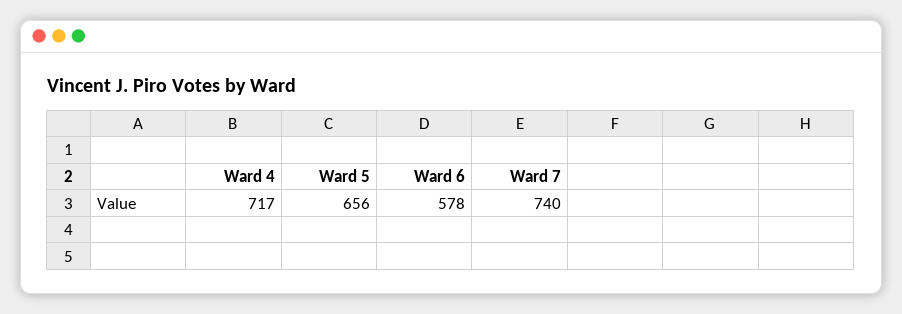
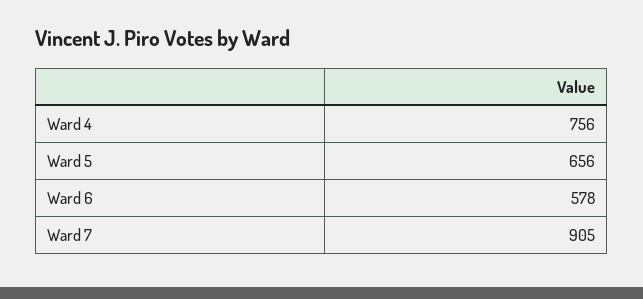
Ward 4: 717 -> 756
Ward 7: 740 -> 905

